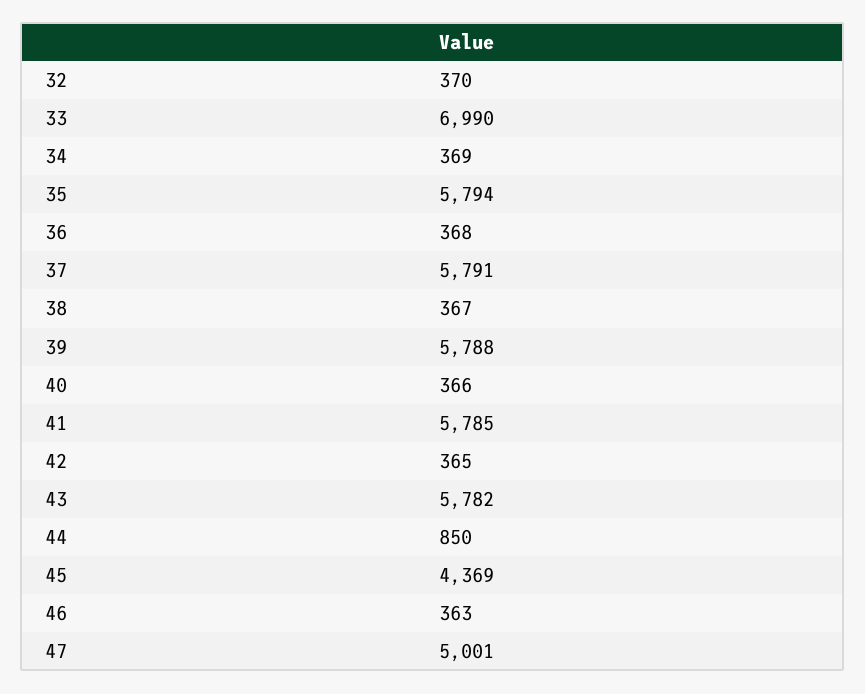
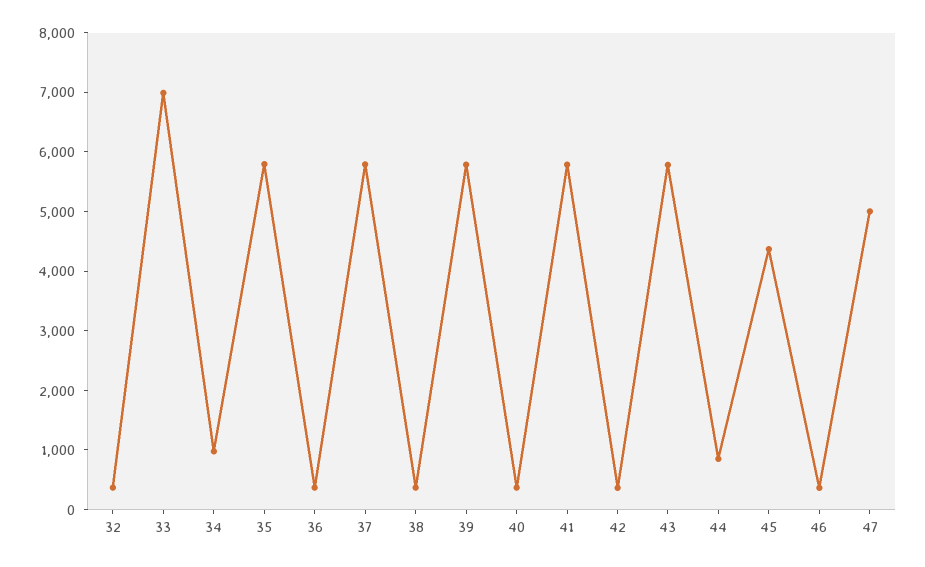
34: 369 -> 1000

